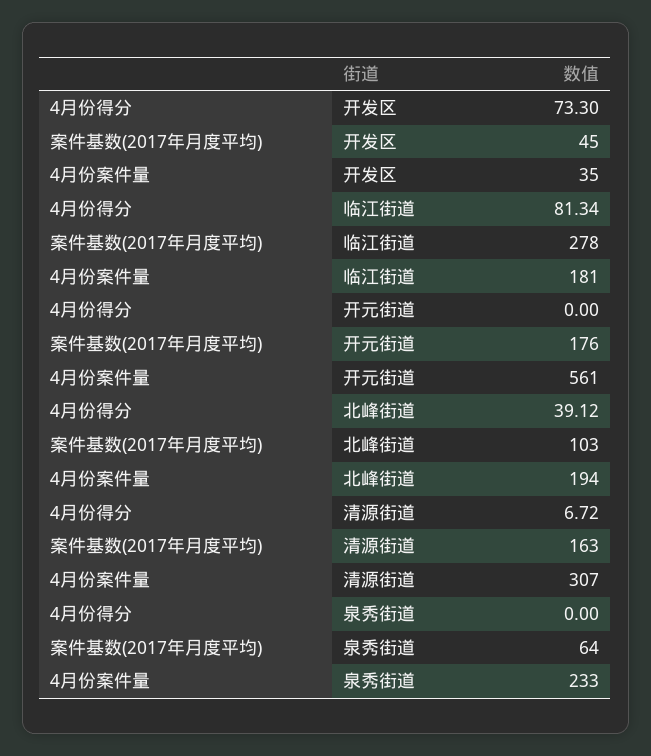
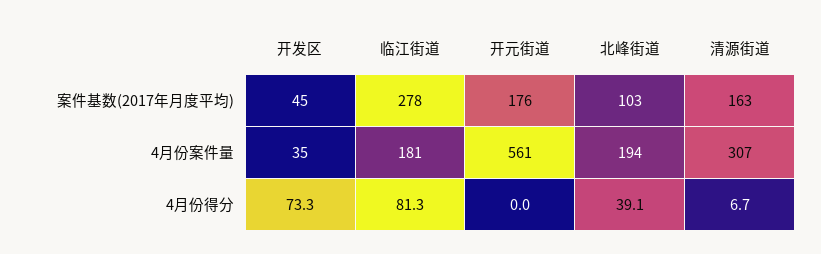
4月份得分, 泉秀街道: 0 -> none
案件基数(2017年月度平均), 泉秀街道: 64 -> none
4月份案件量, 泉秀街道: 233 -> none

